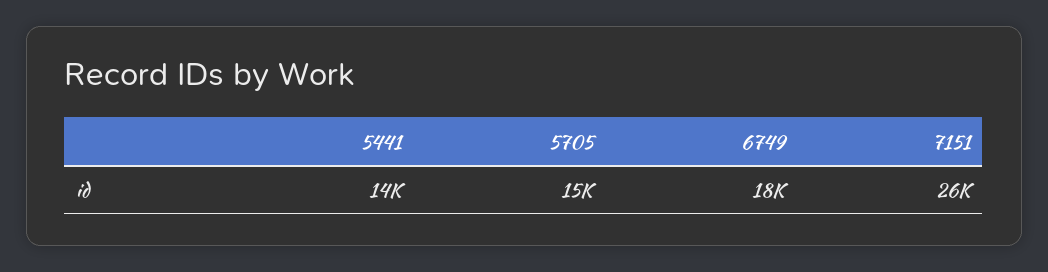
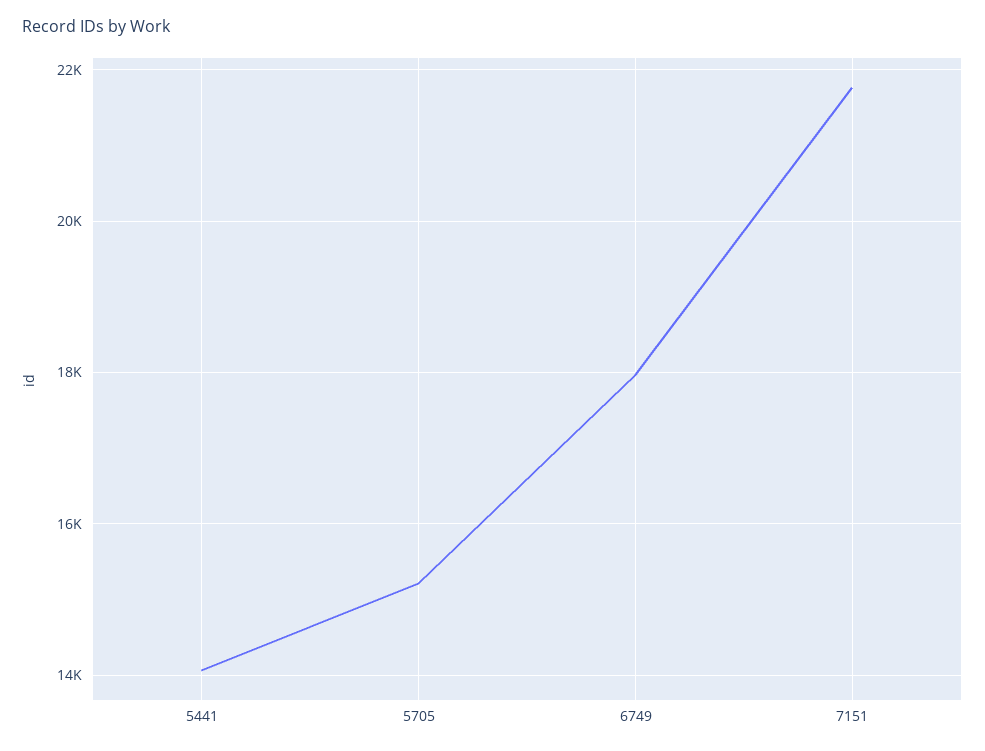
7151: 26000 -> 21800

